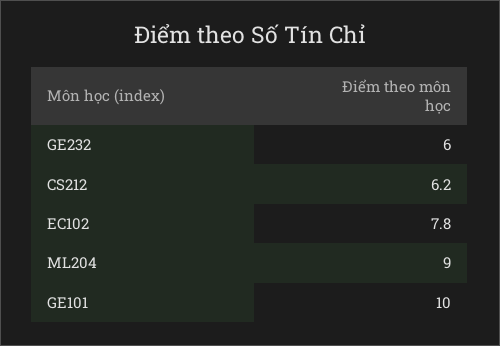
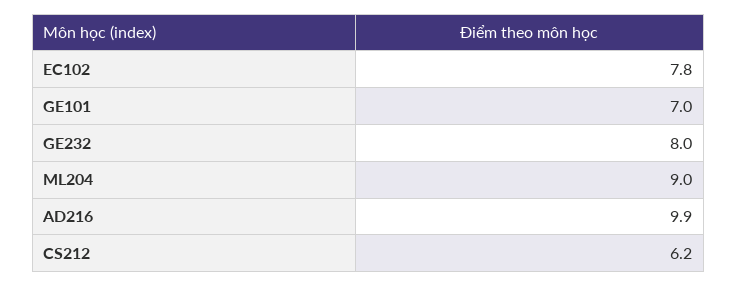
GE232: 6 -> 8
GE101: 10 -> 7
AD216: none -> 9.9

